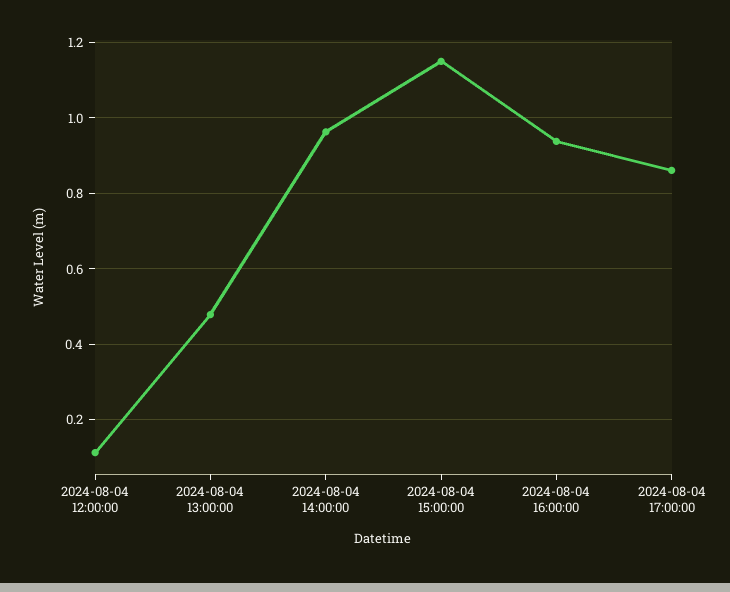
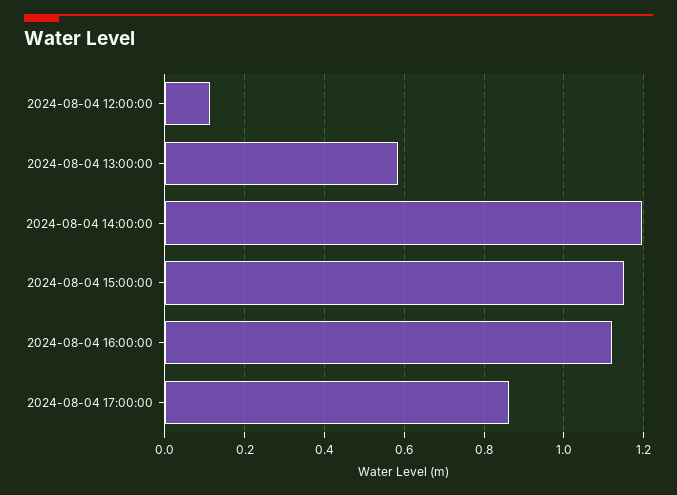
2024-08-04 13:00:00: 0.48 -> 0.58
2024-08-04 14:00:00: 0.96 -> 1.2
2024-08-04 16:00:00: 0.94 -> 1.12

